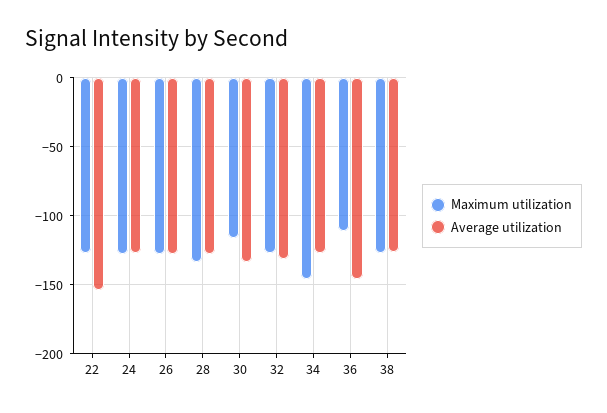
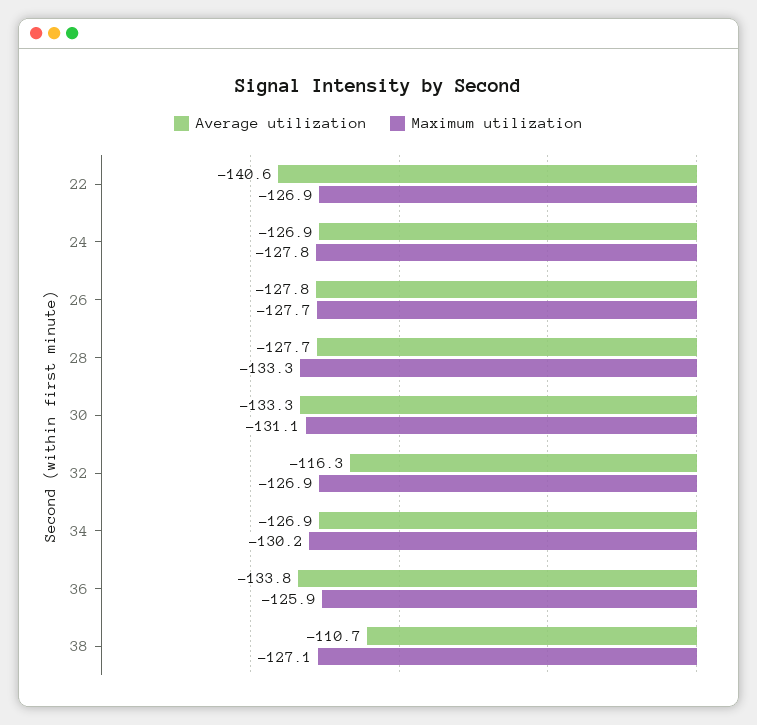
Average utilization, 22: -155 -> -140.6
Maximum utilization, 30: -115 -> -131.1
Average utilization, 32: -130 -> -116.3
Maximum utilization, 34: -145 -> -130.2
Maximum utilization, 36: -110 -> -125.9
Average utilization, 36: -145 -> -133.8
Average utilization, 38: -125 -> -110.7

